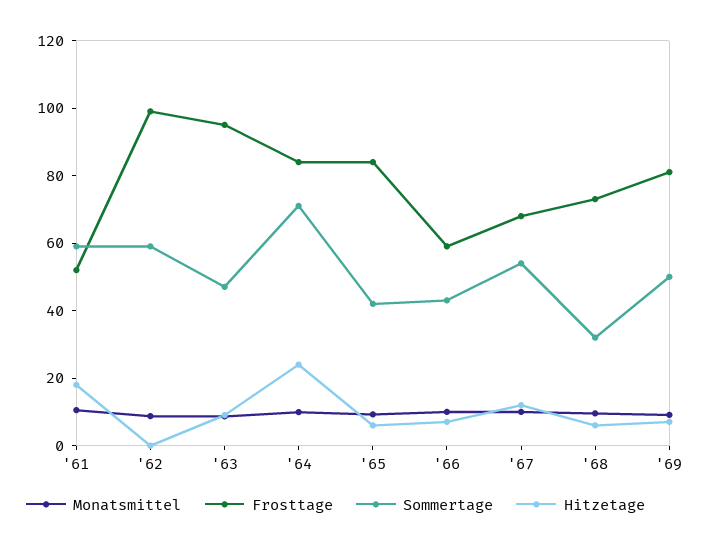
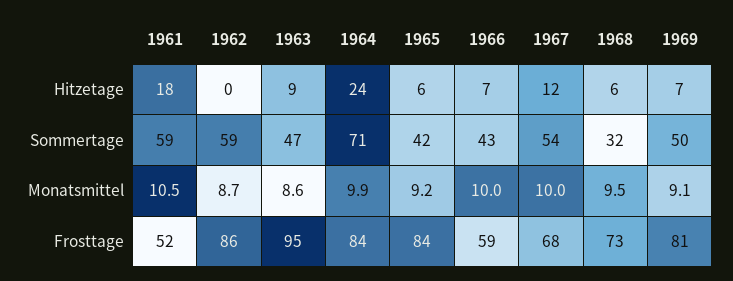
Frosttage, '62: 100 -> 86

